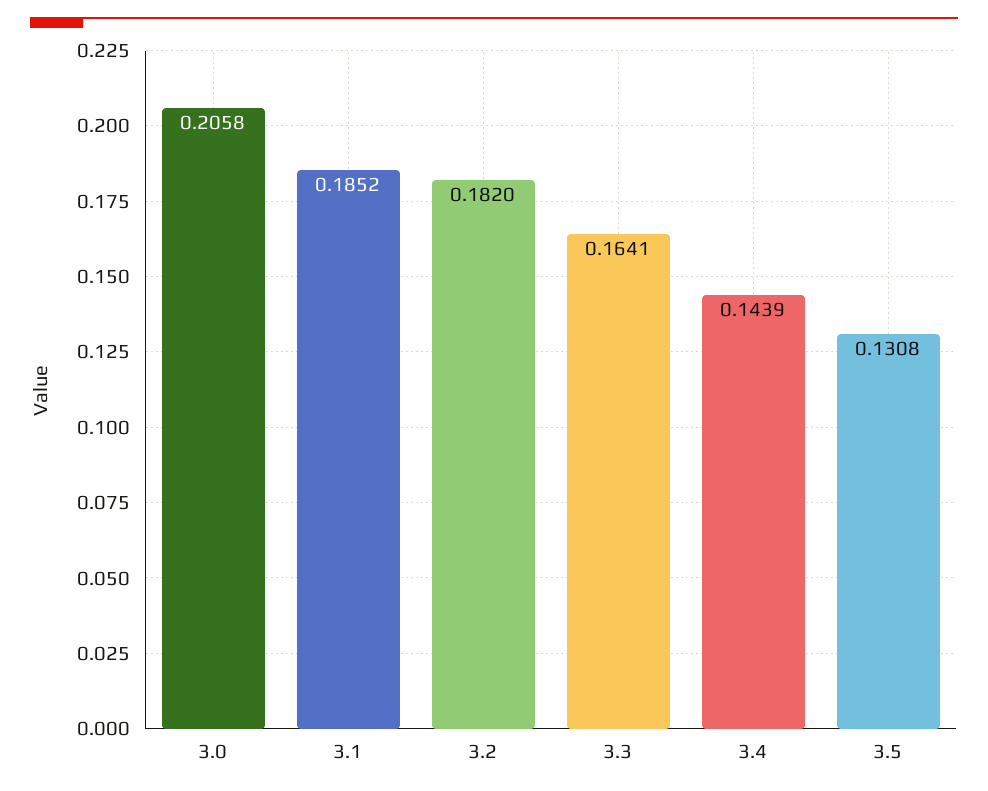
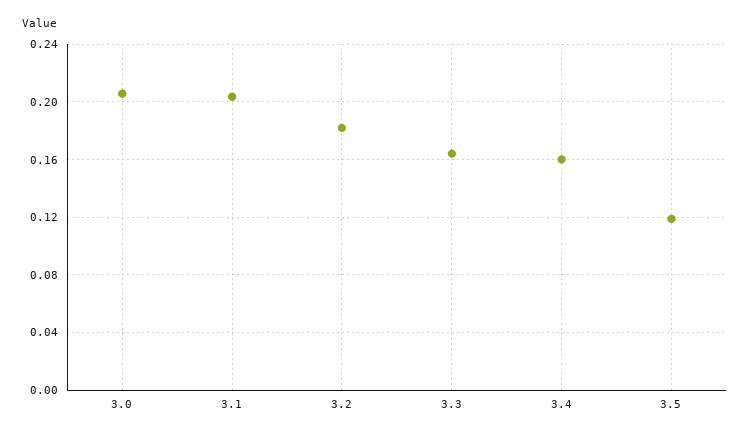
3.1: 0.1852 -> 0.205
3.4: 0.1439 -> 0.16
3.5: 0.1308 -> 0.12

